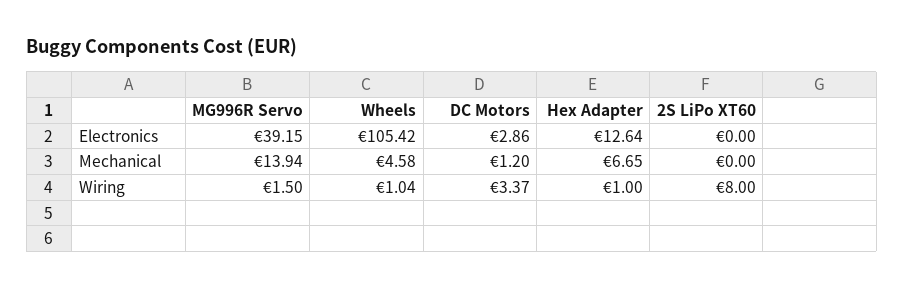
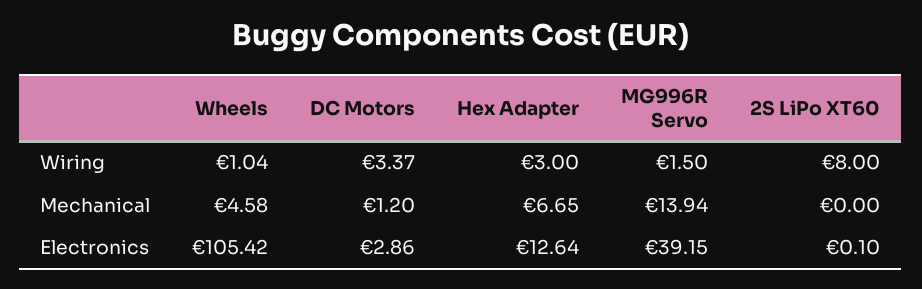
2S LiPo XT60, Electronics: 0 -> 0.1
Hex Adapter, Wiring: 1 -> 3

